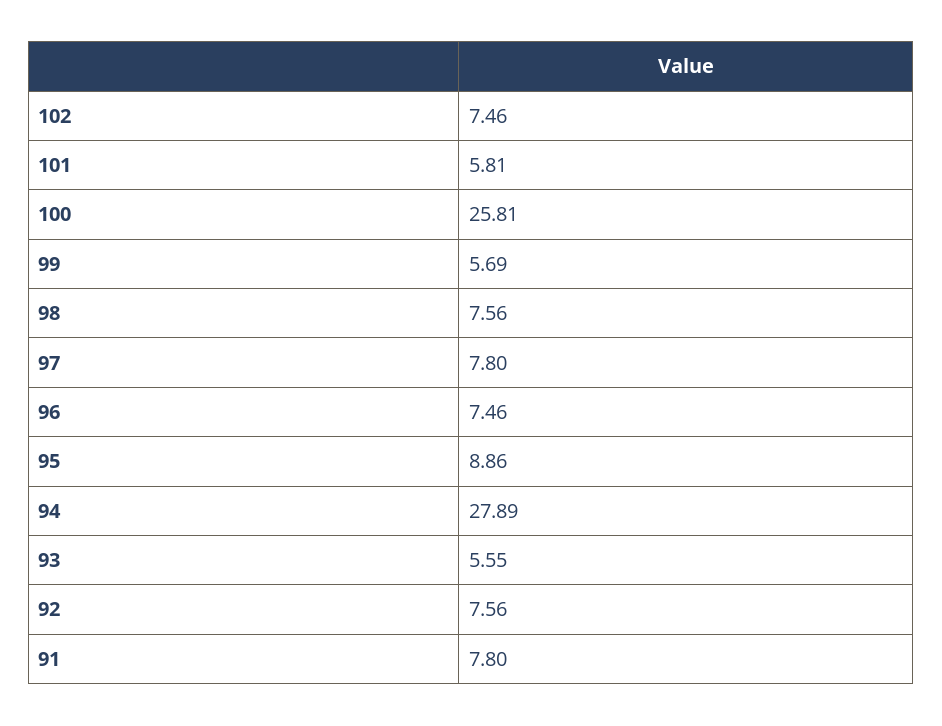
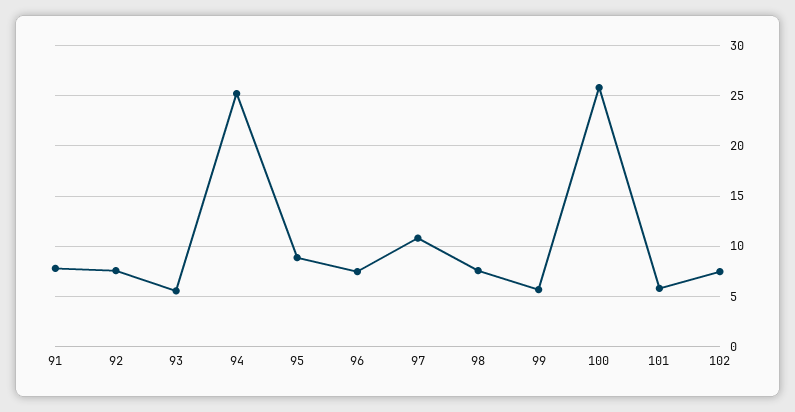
97: 7.8 -> 11
94: 27.89 -> 25

